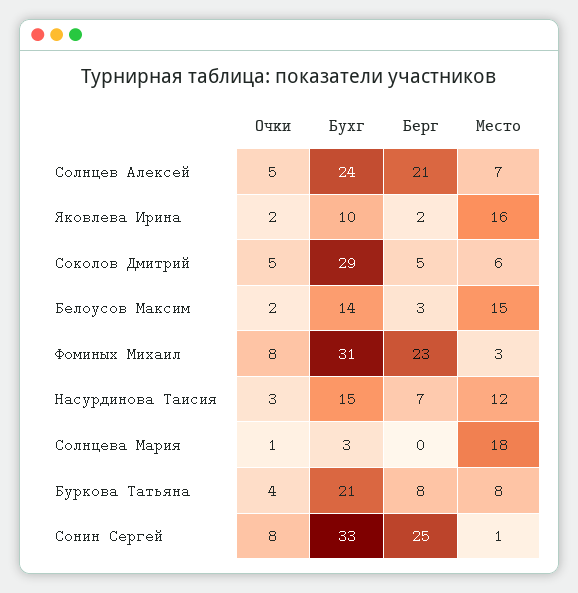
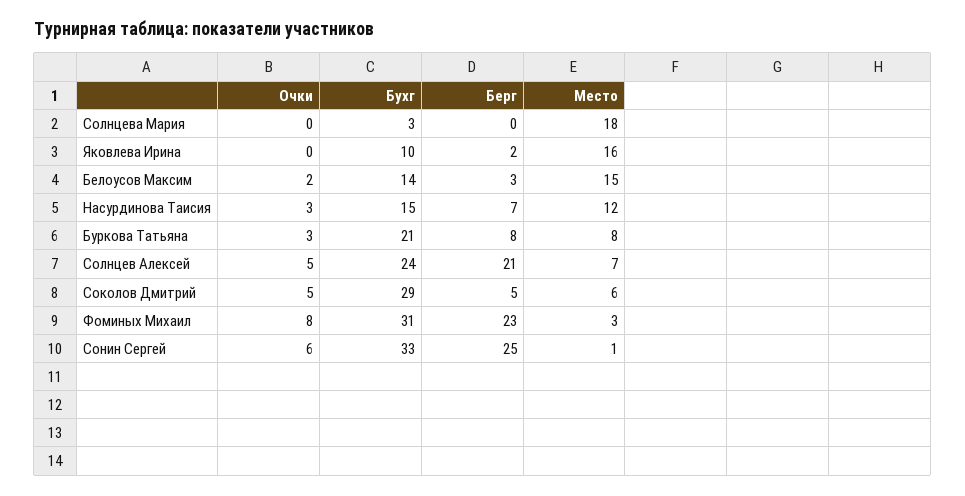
Очки, Яковлева Ирина: 2 -> 0
Очки, Солнцева Мария: 1 -> 0
Очки, Буркова Татьяна: 4 -> 3
Очки, Сонин Сергей: 8 -> 6

